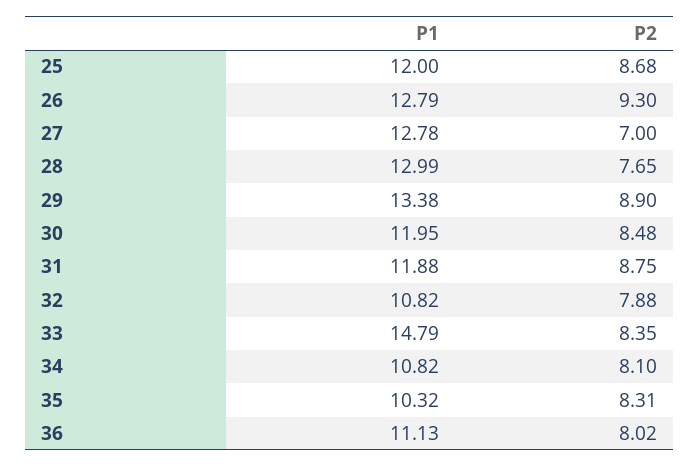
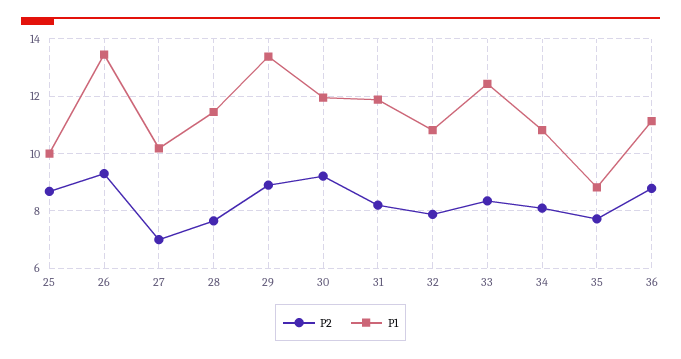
P1, 25: 12 -> 10
P1, 26: 12.79 -> 13.5
P1, 27: 12.78 -> 10.25
P1, 28: 12.99 -> 11.5
P2, 30: 8.48 -> 9.25
P2, 31: 8.75 -> 8.25
P1, 33: 14.79 -> 12.5
P1, 35: 10.32 -> 8.75
P2, 35: 8.31 -> 7.75
P2, 36: 8.02 -> 8.75

